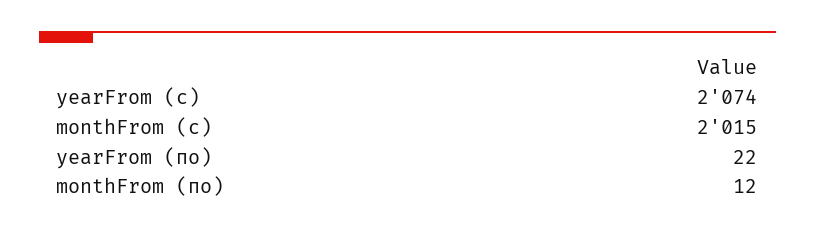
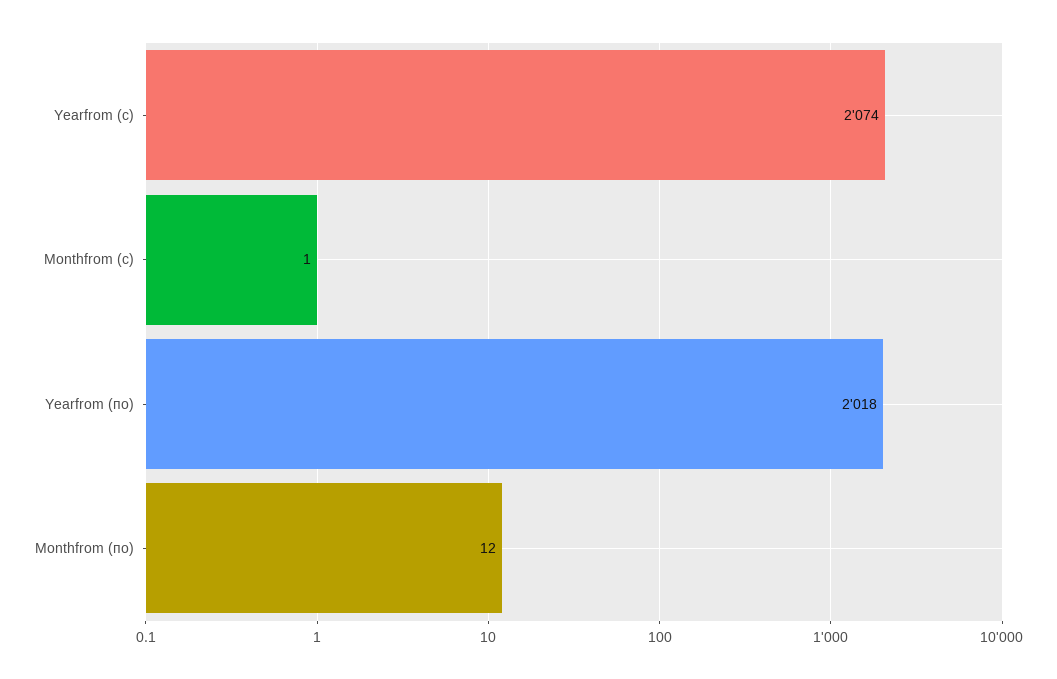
monthFrom (с): 2015 -> 1
yearFrom (по): 22 -> 2018

